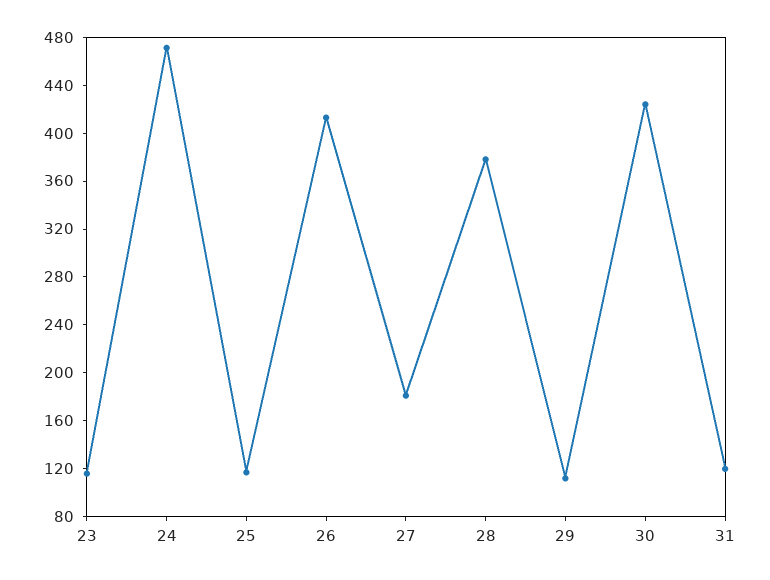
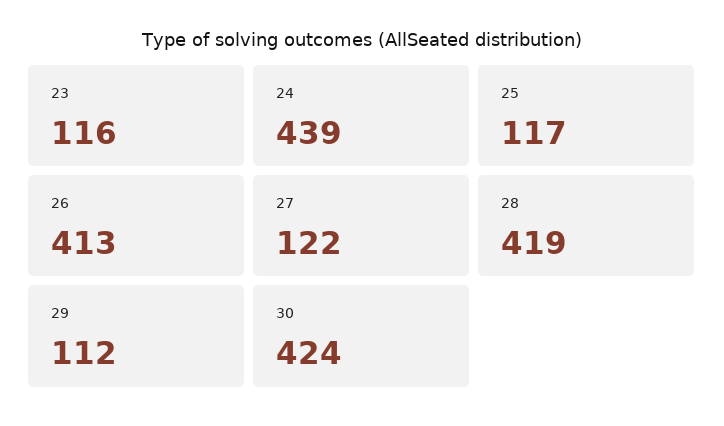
24: 470 -> 439
27: 180 -> 122
28: 380 -> 419
31: 120 -> none

